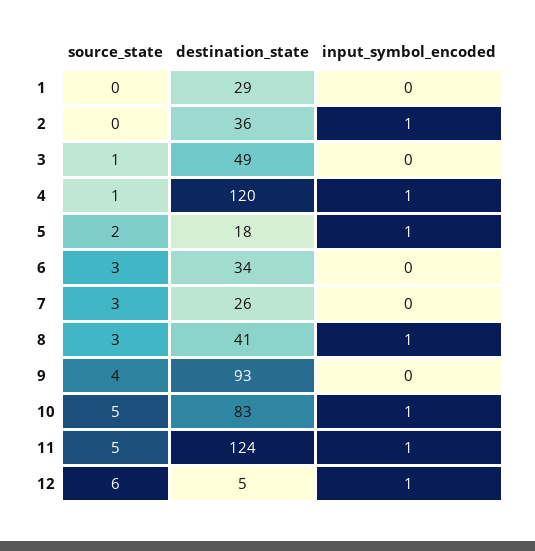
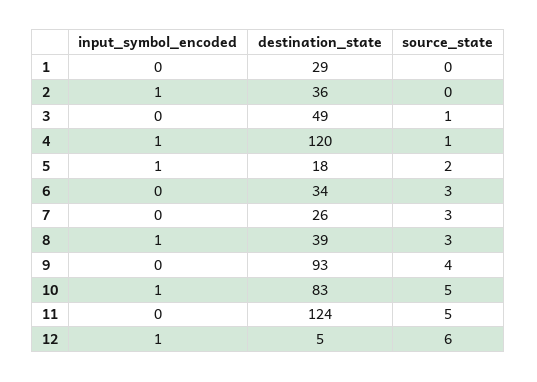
destination_state, 8: 41 -> 39
input_symbol_encoded, 11: 1 -> 0

